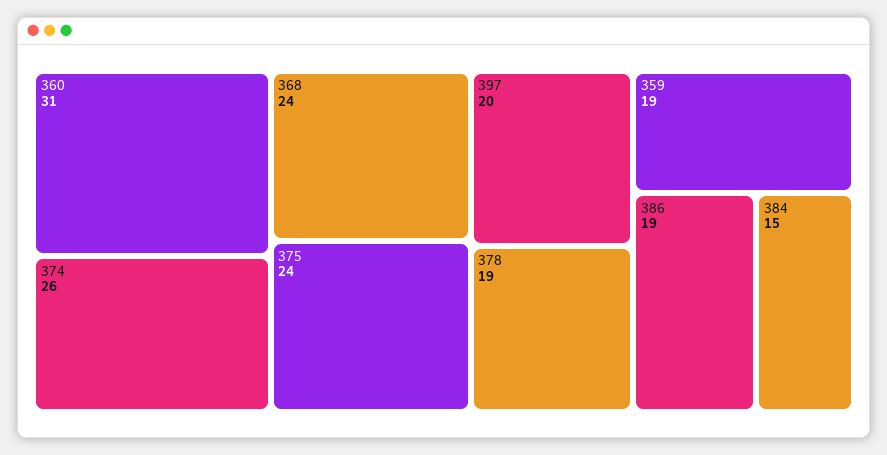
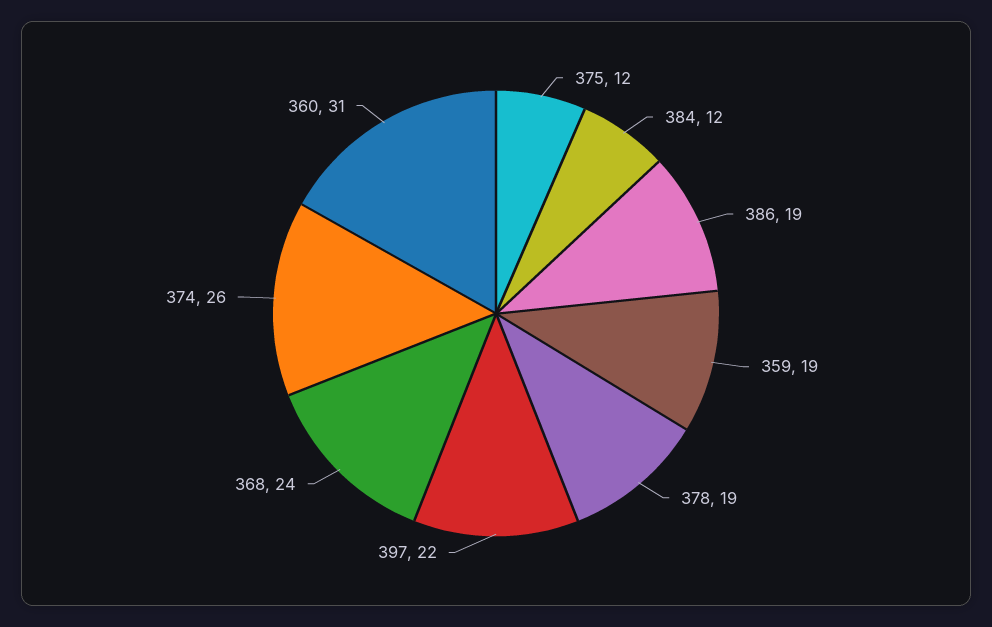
375: 24 -> 12
397: 20 -> 22
384: 15 -> 12

